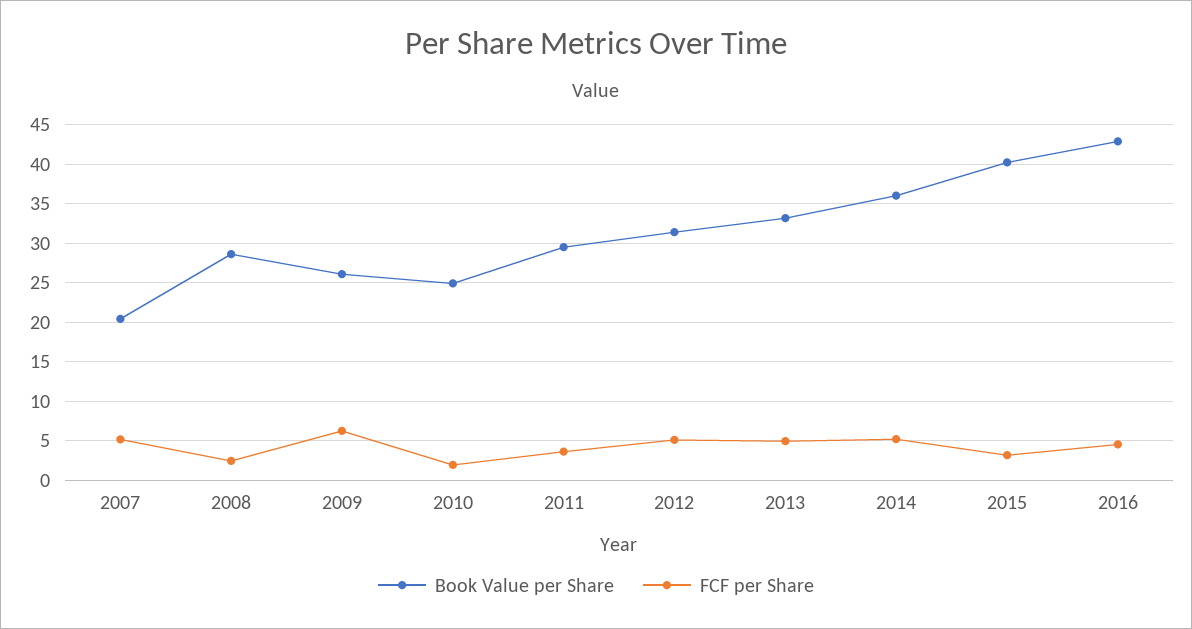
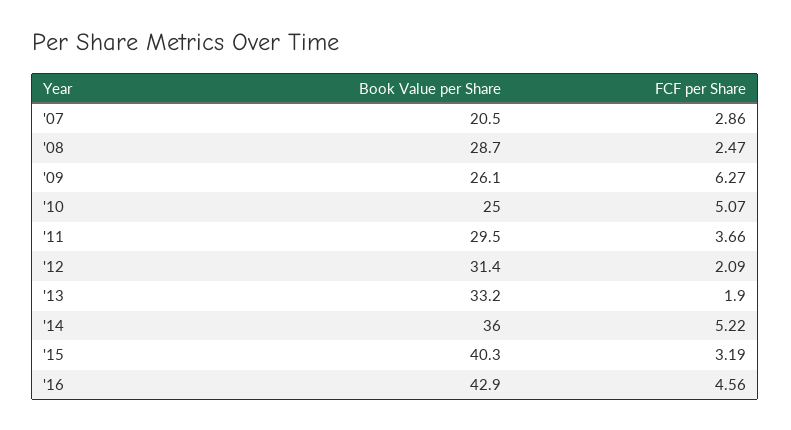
FCF per Share, 2007: 5 -> 2.86
FCF per Share, 2010: 2 -> 5.07
FCF per Share, 2012: 5 -> 2.09
FCF per Share, 2013: 5 -> 1.9

